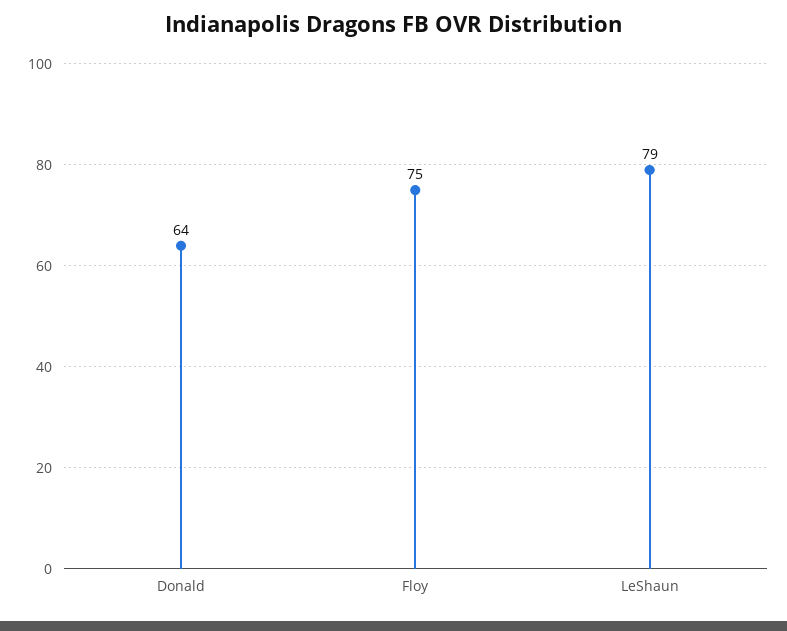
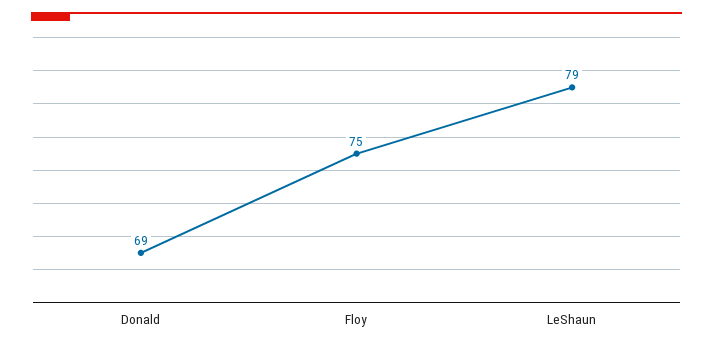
Donald: 64 -> 69

